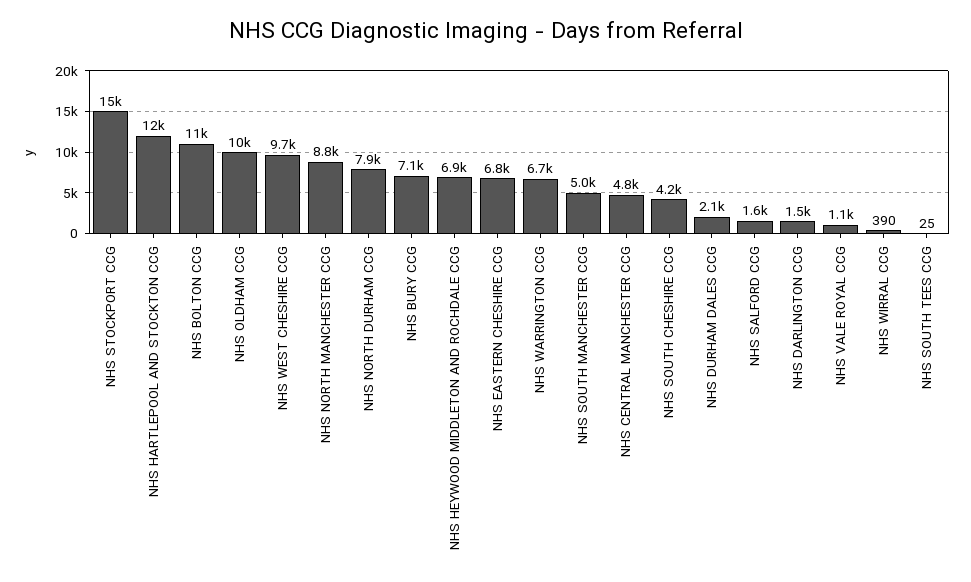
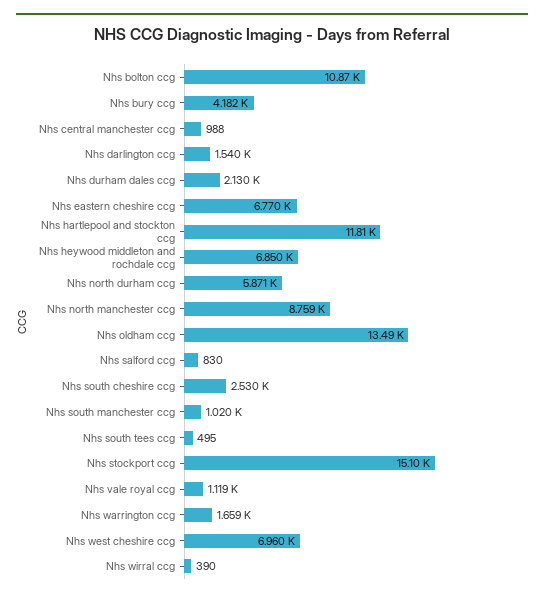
NHS OLDHAM CCG: 10000 -> 13490
NHS WEST CHESHIRE CCG: 9700 -> 6960
NHS NORTH DURHAM CCG: 7900 -> 5871
NHS BURY CCG: 7100 -> 4182
NHS WARRINGTON CCG: 6700 -> 1659
NHS SOUTH MANCHESTER CCG: 5000 -> 1020
NHS CENTRAL MANCHESTER CCG: 4800 -> 988
NHS SOUTH CHESHIRE CCG: 4200 -> 2530
NHS SALFORD CCG: 1600 -> 830
NHS SOUTH TEES CCG: 25 -> 495

